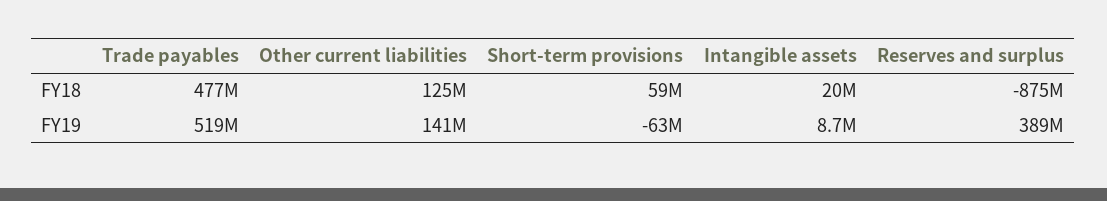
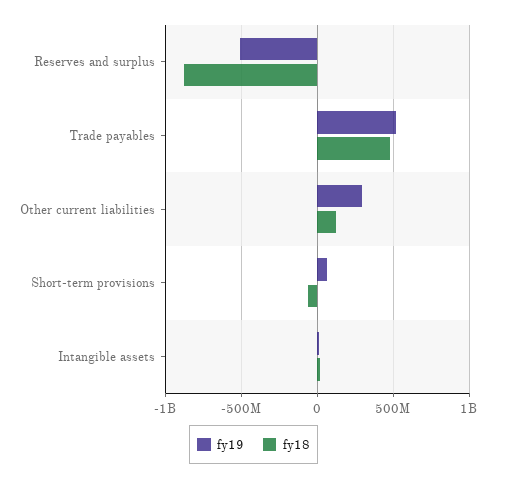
FY18, Short-term provisions: 59000000 -> -50000000
FY19, Other current liabilities: 141000000 -> 300000000
FY19, Short-term provisions: -63000000 -> 50000000
FY19, Reserves and surplus: 389000000 -> -500000000

